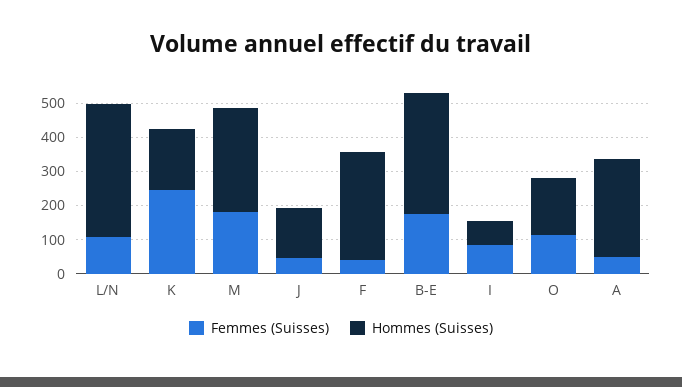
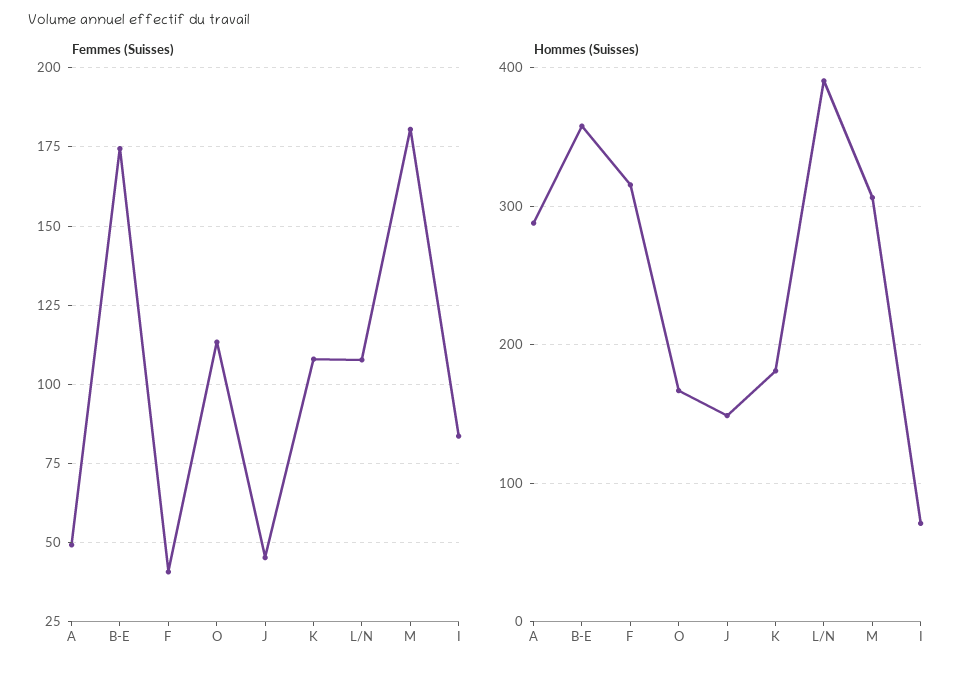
Femmes (Suisses), K: 250 -> 107.5

